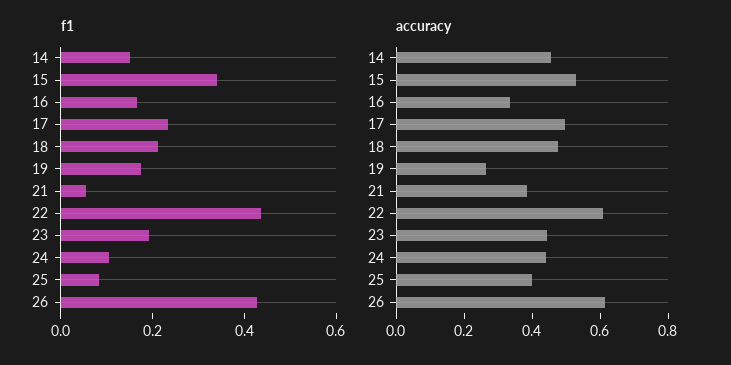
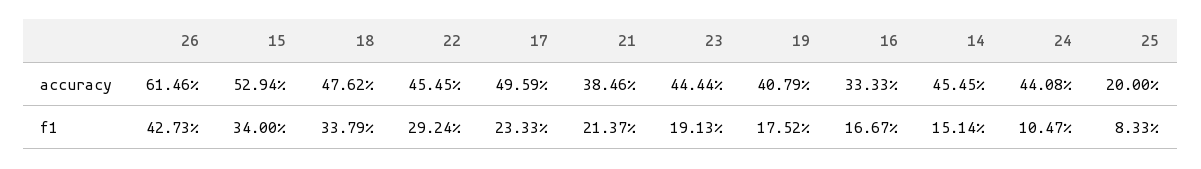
f1, 18: 0.2 -> 0.3379
f1, 21: 0.05 -> 0.2137
f1, 22: 0.45 -> 0.2924
accuracy, 19: 0.25 -> 0.4079
accuracy, 22: 0.6 -> 0.4545
accuracy, 25: 0.4 -> 0.2

